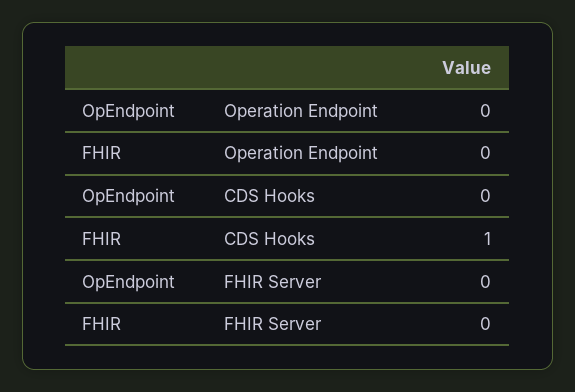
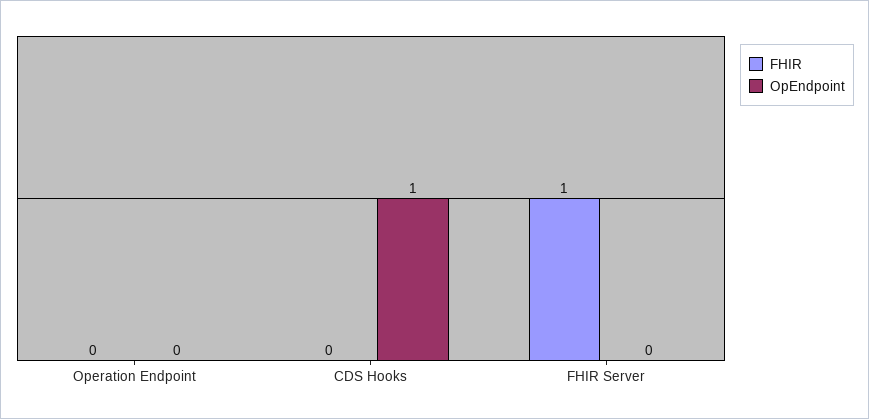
OpEndpoint, CDS Hooks: 0 -> 1
FHIR, CDS Hooks: 1 -> 0
FHIR, FHIR Server: 0 -> 1

